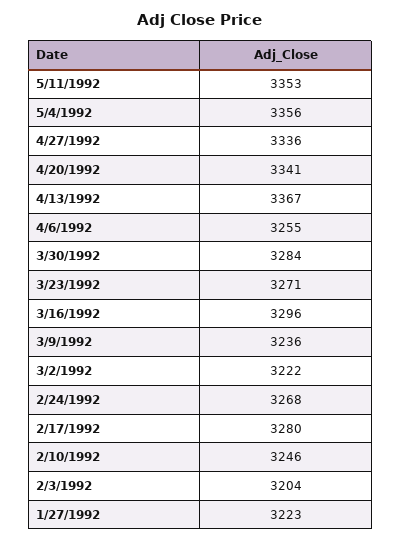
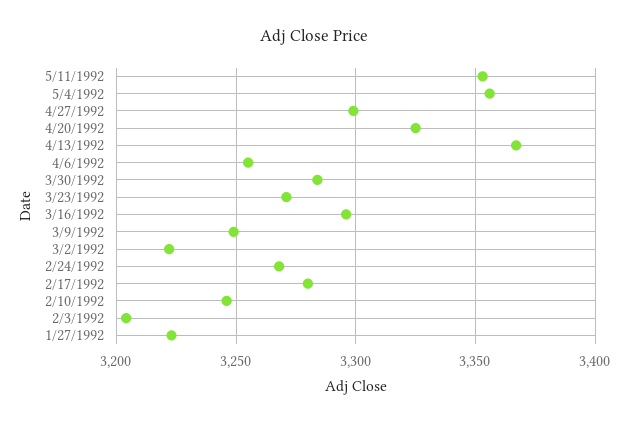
4/27/1992: 3336 -> 3300
4/20/1992: 3341 -> 3325
3/9/1992: 3236 -> 3250

